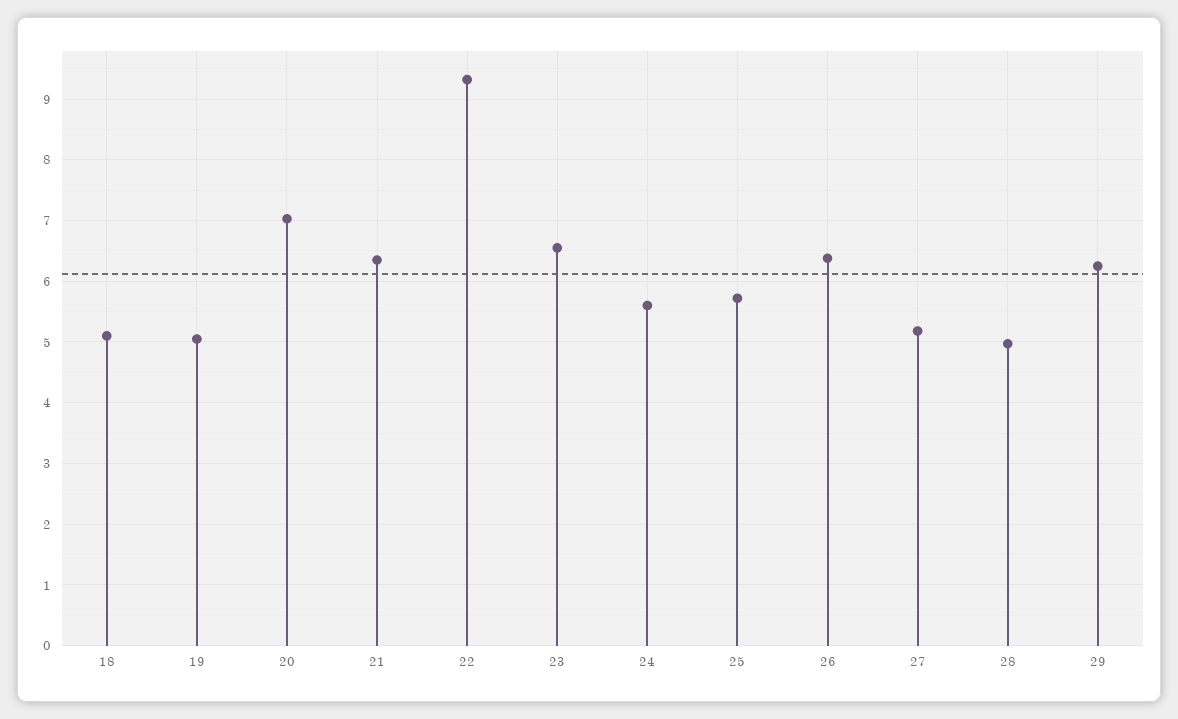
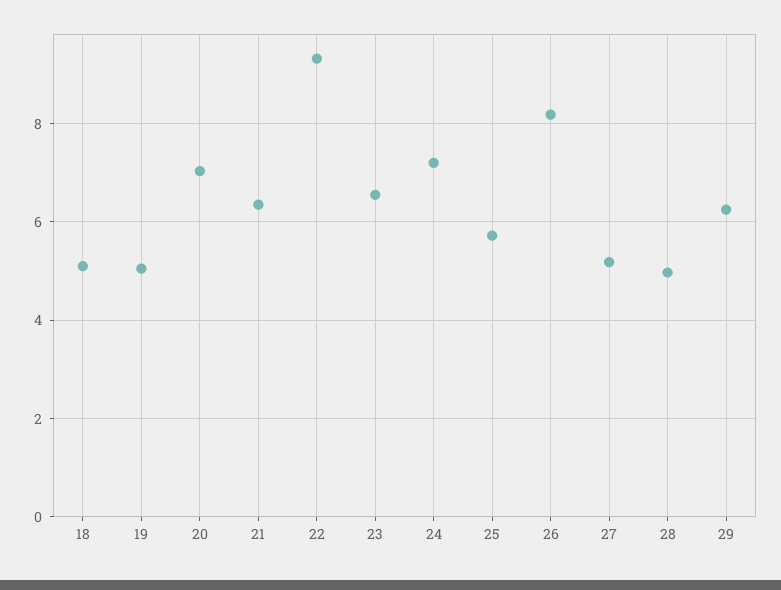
24: 5.6 -> 7.2
26: 6.4 -> 8.2

